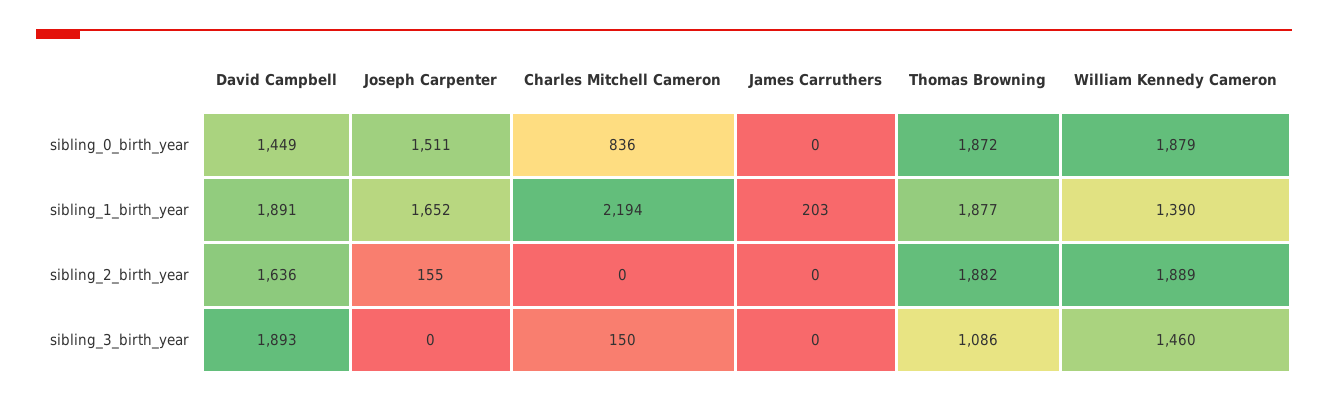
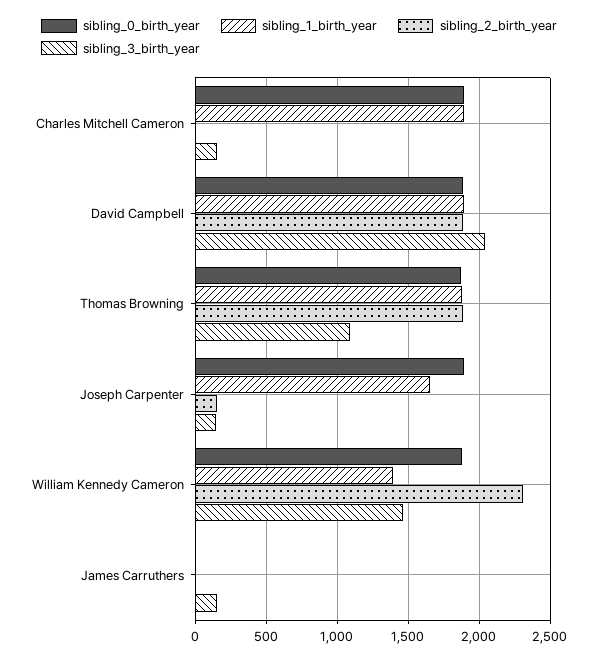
sibling_0_birth_year, David Campbell: 1449 -> 1900
sibling_0_birth_year, Joseph Carpenter: 1511 -> 1900
sibling_0_birth_year, Charles Mitchell Cameron: 836 -> 1900
sibling_1_birth_year, Charles Mitchell Cameron: 2194 -> 1900
sibling_1_birth_year, James Carruthers: 203 -> 0
sibling_2_birth_year, David Campbell: 1636 -> 1900
sibling_2_birth_year, William Kennedy Cameron: 1889 -> 2300
sibling_3_birth_year, David Campbell: 1893 -> 2050
sibling_3_birth_year, Joseph Carpenter: 0 -> 150
sibling_3_birth_year, James Carruthers: 0 -> 150

